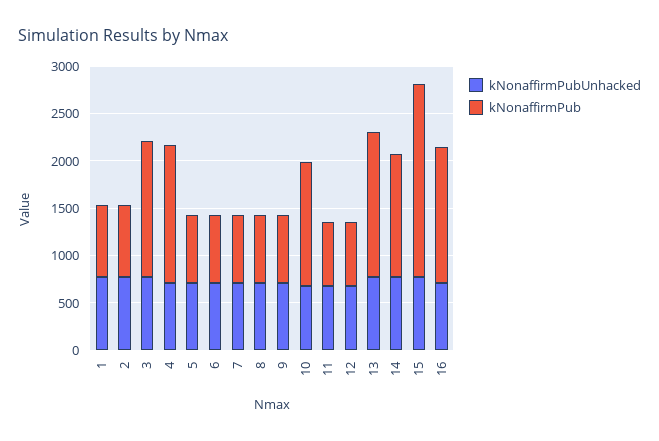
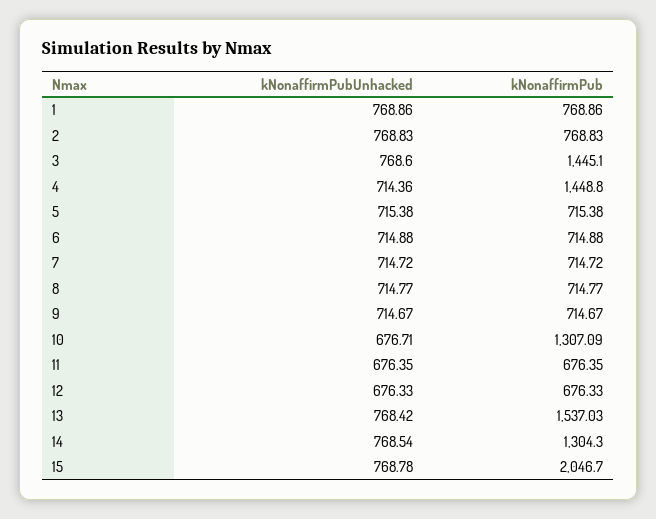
kNonaffirmPubUnhacked, 16: 700 -> none
kNonaffirmPub, 16: 1400 -> none

